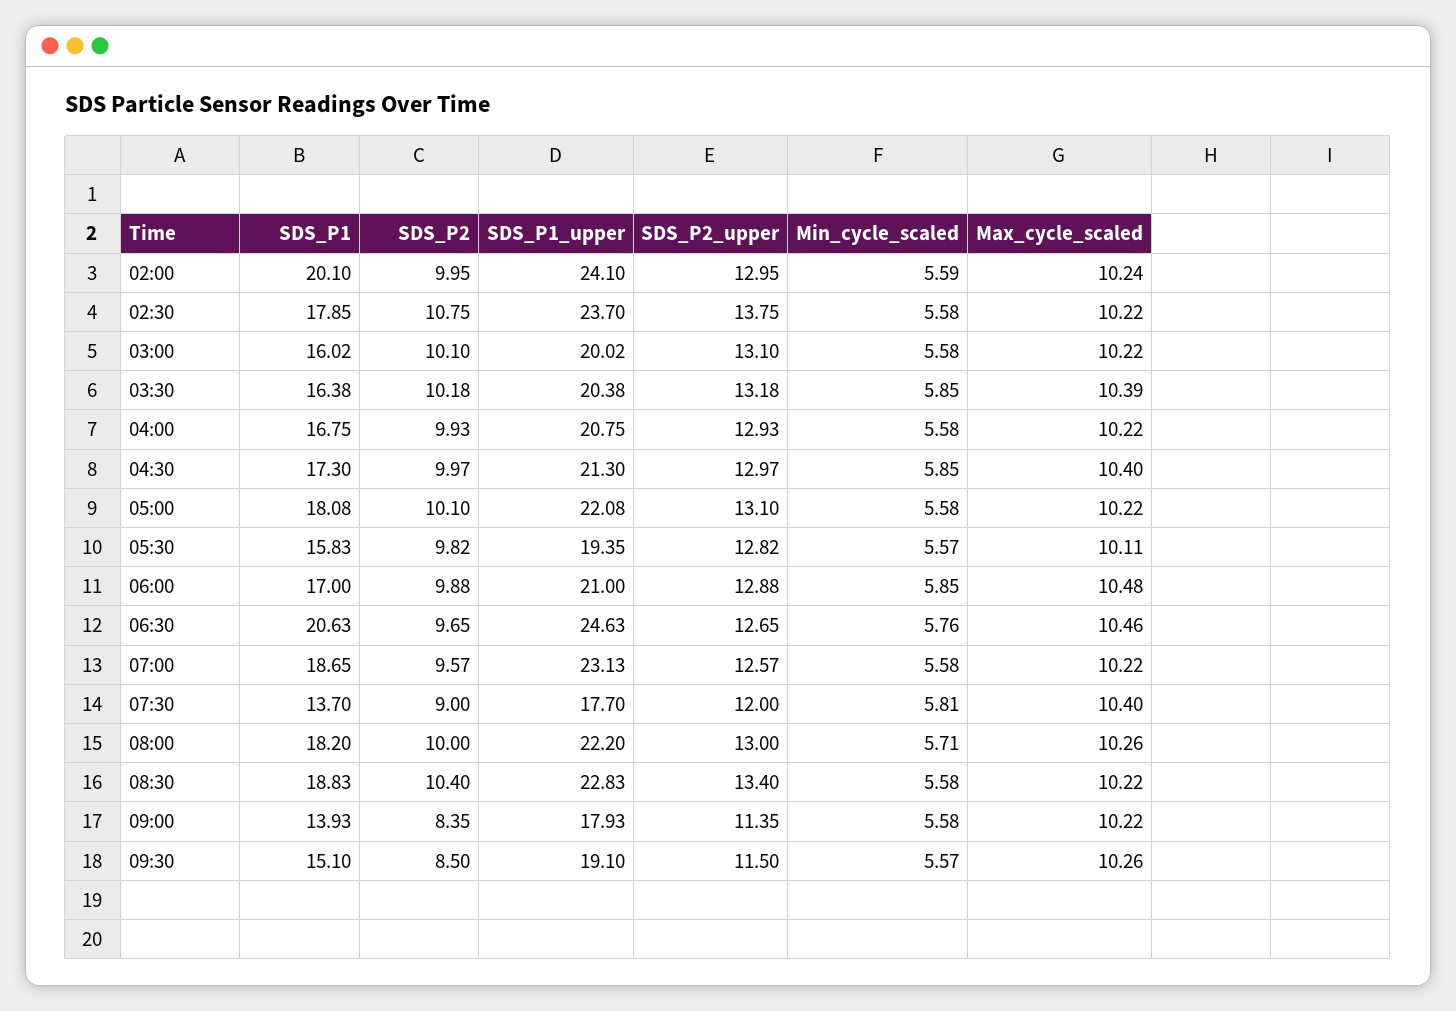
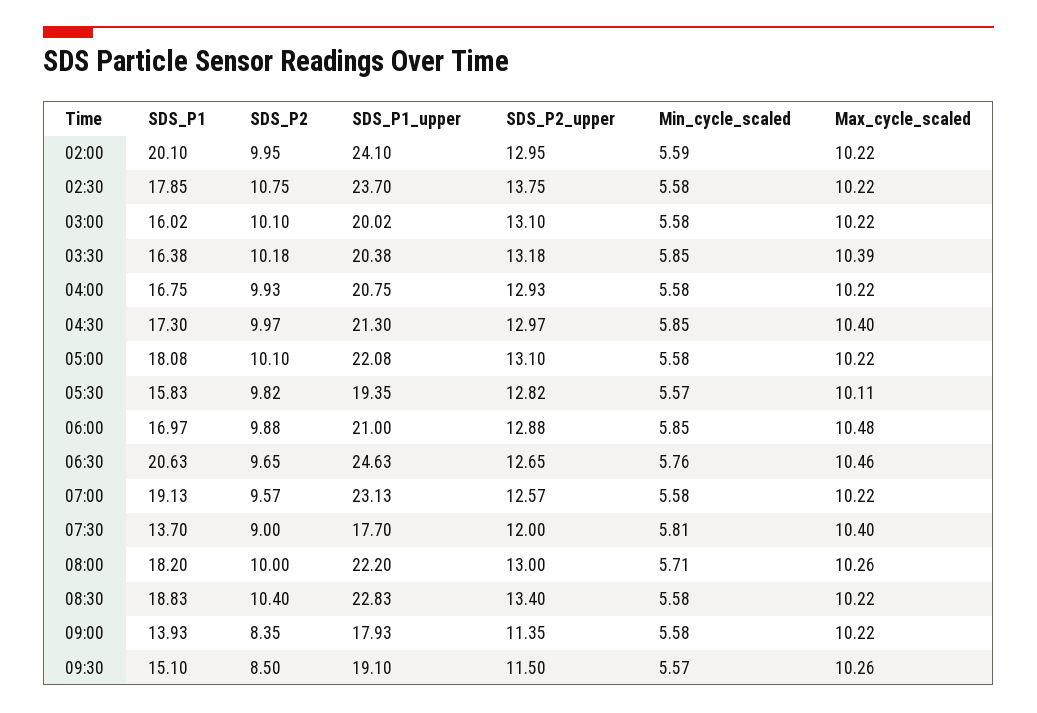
Max_cycle_scaled, 02:00: 10.24 -> 10.22
SDS_P1, 06:00: 17 -> 16.97
SDS_P1, 07:00: 18.65 -> 19.13

